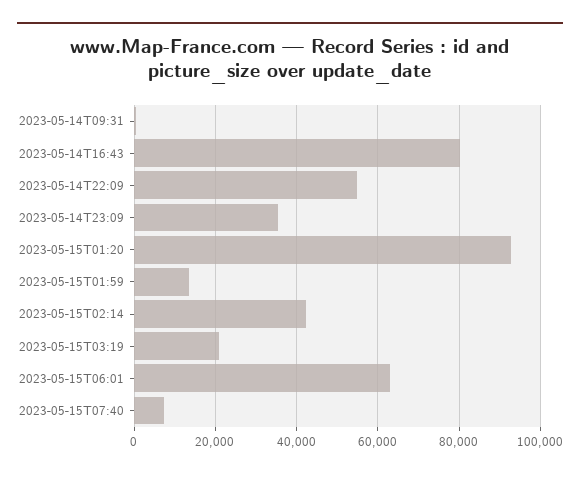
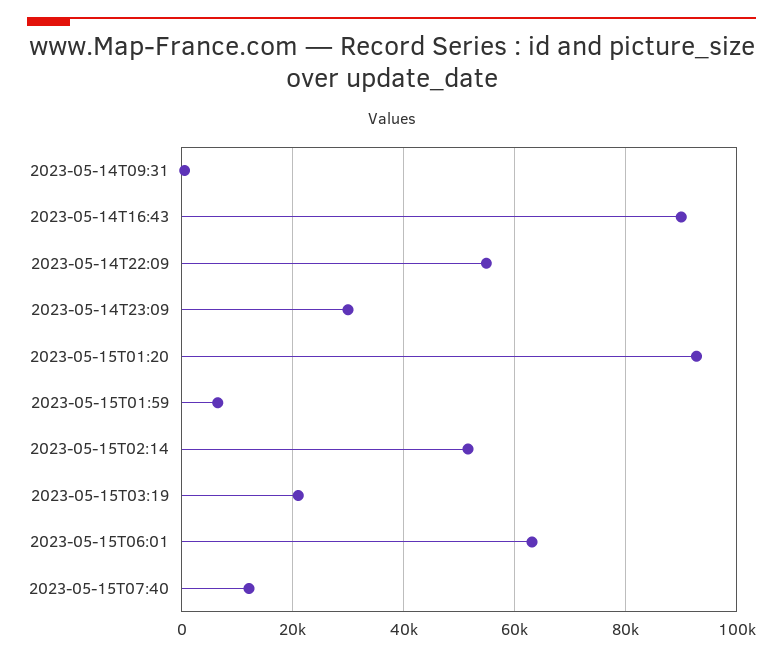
2023-05-14T16:43: 80000 -> 90000
2023-05-14T23:09: 36000 -> 30000
2023-05-15T01:59: 14000 -> 6000
2023-05-15T02:14: 42000 -> 52000
2023-05-15T07:40: 8000 -> 12000

